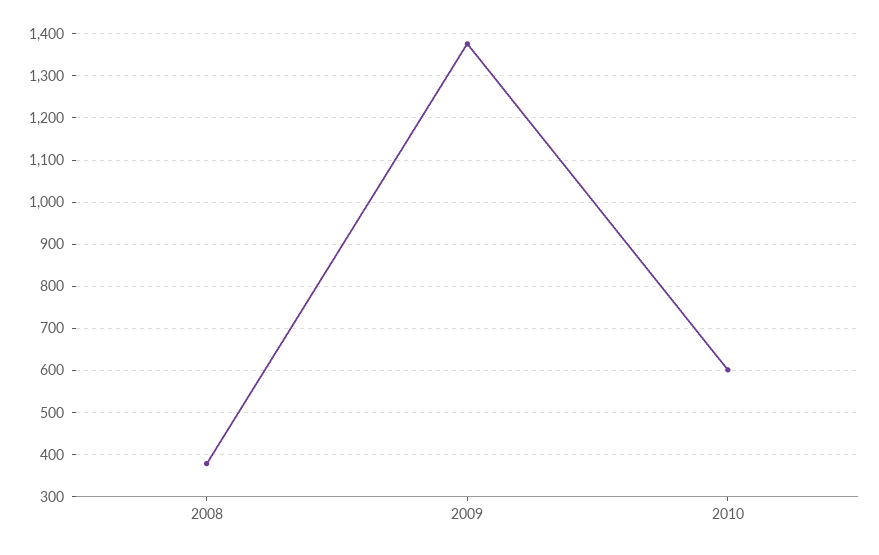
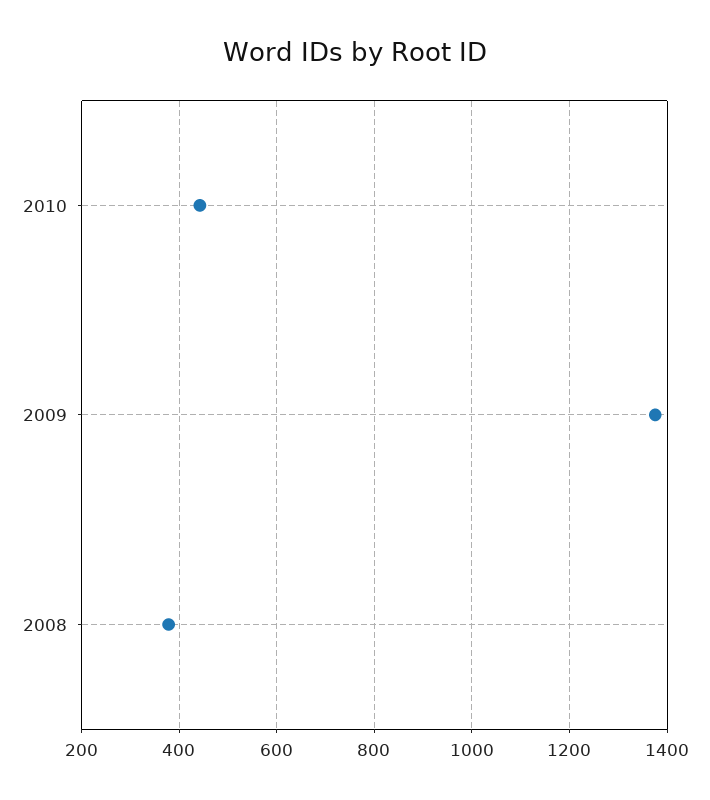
2010: 600 -> 440

